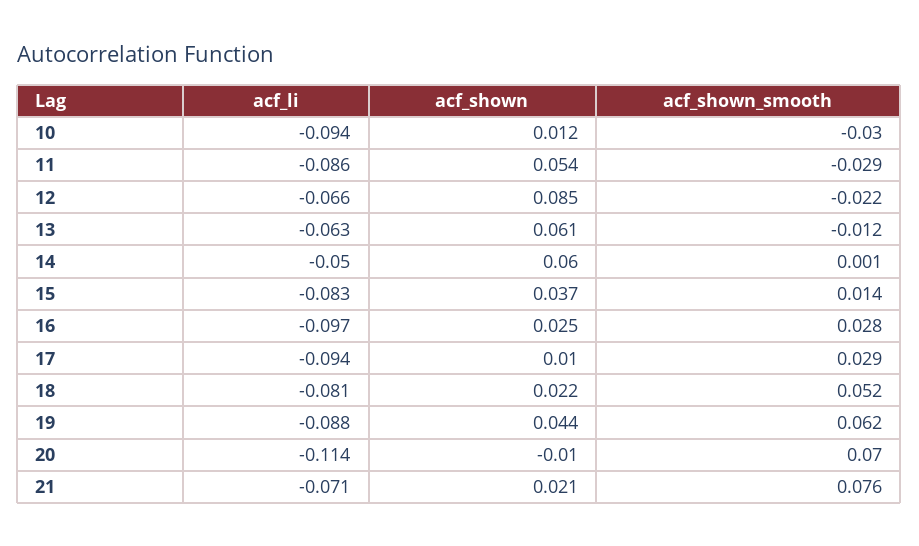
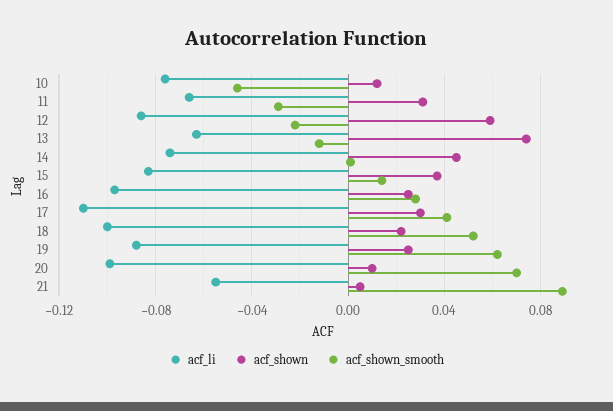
acf_li, 10: -0.094 -> -0.075
acf_shown_smooth, 10: -0.03 -> -0.045
acf_li, 11: -0.086 -> -0.065
acf_shown, 11: 0.054 -> 0.03
acf_li, 12: -0.066 -> -0.085
acf_shown, 12: 0.085 -> 0.06
acf_shown, 13: 0.061 -> 0.075
acf_li, 14: -0.05 -> -0.075
acf_shown, 14: 0.06 -> 0.045
acf_li, 17: -0.094 -> -0.11
acf_shown, 17: 0.01 -> 0.03
acf_shown_smooth, 17: 0.029 -> 0.04
acf_li, 18: -0.081 -> -0.1
acf_shown, 19: 0.044 -> 0.025
acf_li, 20: -0.114 -> -0.1
acf_shown, 20: -0.01 -> 0.01
acf_li, 21: -0.071 -> -0.055
acf_shown, 21: 0.021 -> 0.005
acf_shown_smooth, 21: 0.076 -> 0.09

